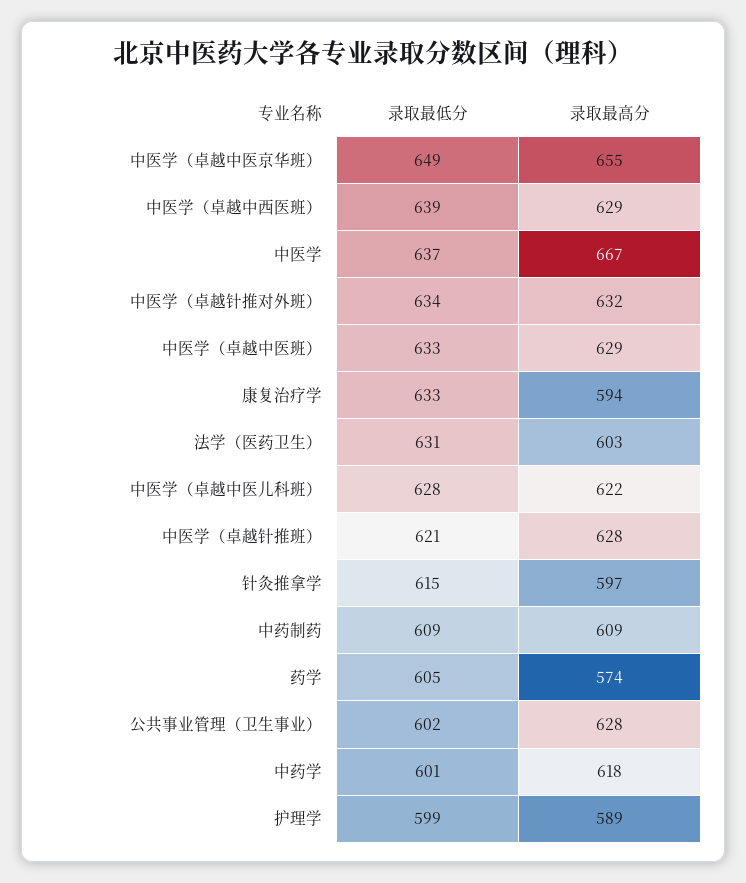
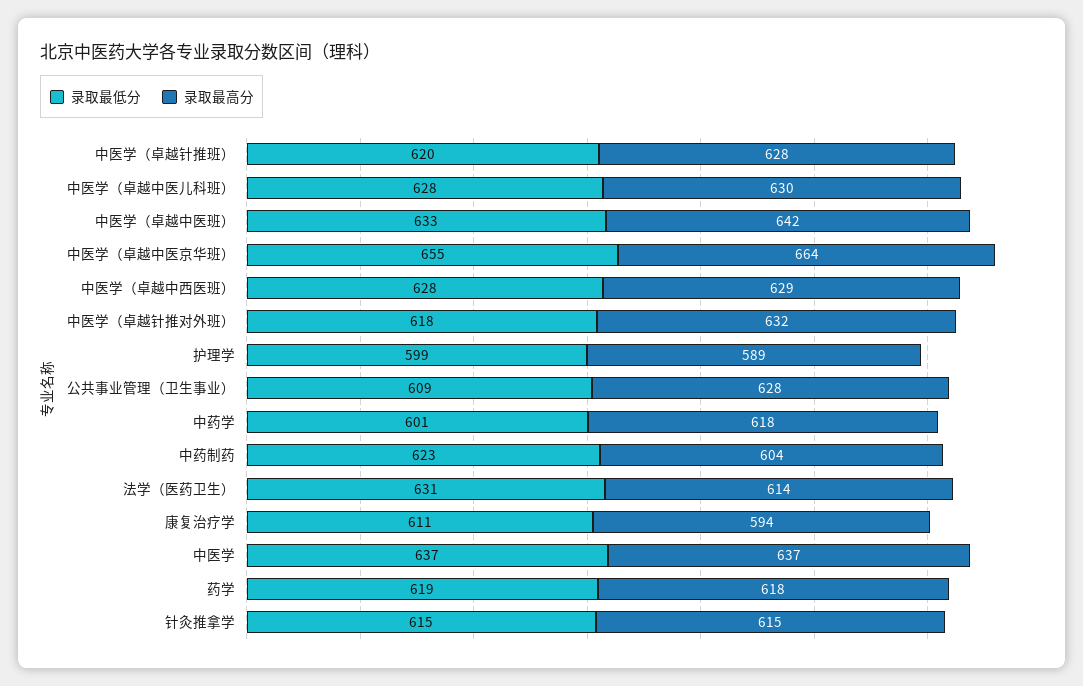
录取最低分, 中医学（卓越中医京华班）: 649 -> 655
录取最高分, 中医学（卓越中医京华班）: 655 -> 664
录取最低分, 中医学（卓越中西医班）: 639 -> 628
录取最高分, 中医学: 667 -> 637
录取最低分, 中医学（卓越针推对外班）: 634 -> 618
录取最高分, 中医学（卓越中医班）: 629 -> 642
录取最低分, 康复治疗学: 633 -> 611
录取最高分, 法学（医药卫生）: 603 -> 614
录取最高分, 中医学（卓越中医儿科班）: 622 -> 630
录取最低分, 中医学（卓越针推班）: 621 -> 620
录取最高分, 针灸推拿学: 597 -> 615
录取最低分, 中药制药: 609 -> 623
录取最高分, 中药制药: 609 -> 604
录取最低分, 药学: 605 -> 619
录取最高分, 药学: 574 -> 618
录取最低分, 公共事业管理（卫生事业）: 602 -> 609

